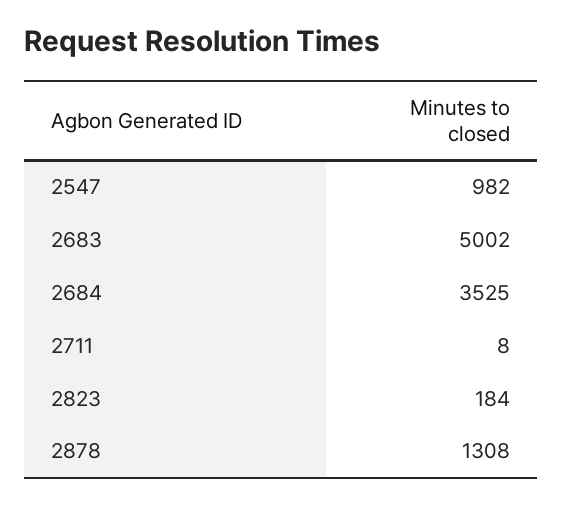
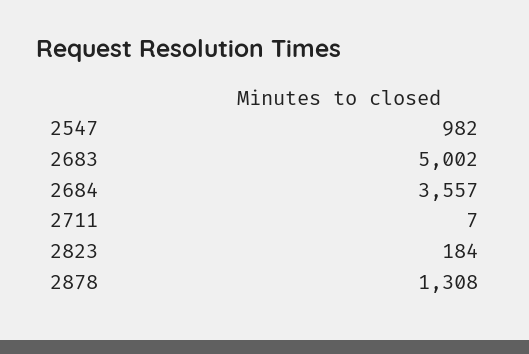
2684: 3525 -> 3557
2711: 8 -> 7

